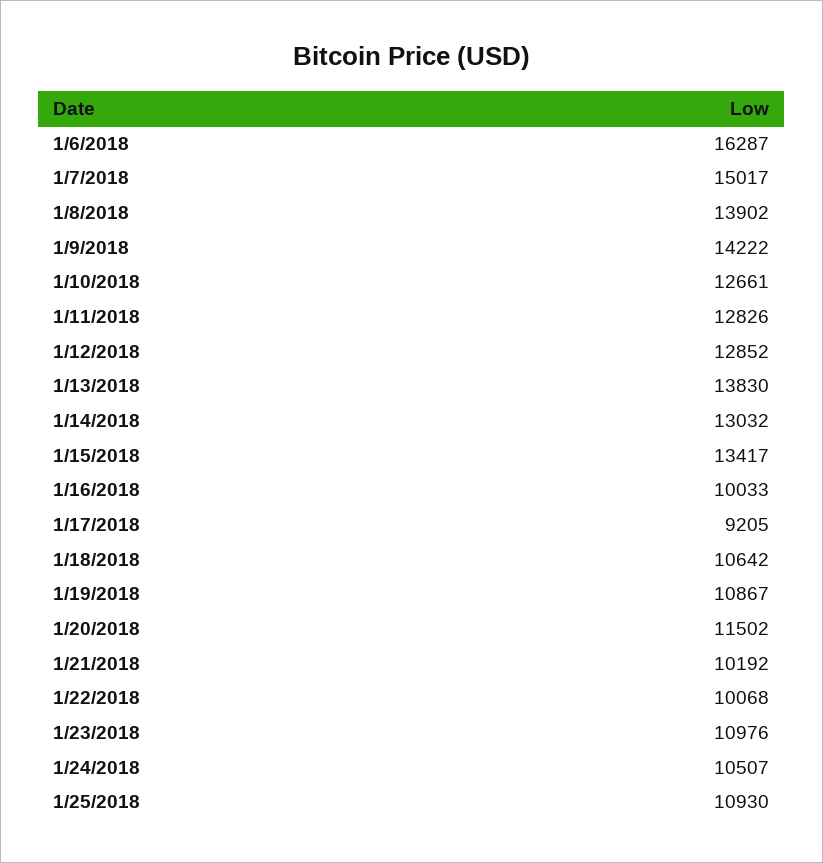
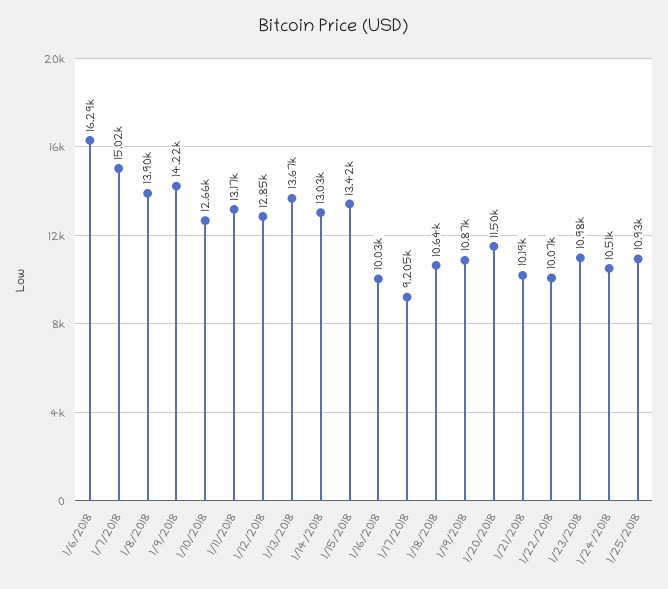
1/11/2018: 12826 -> 13170
1/13/2018: 13830 -> 13670

